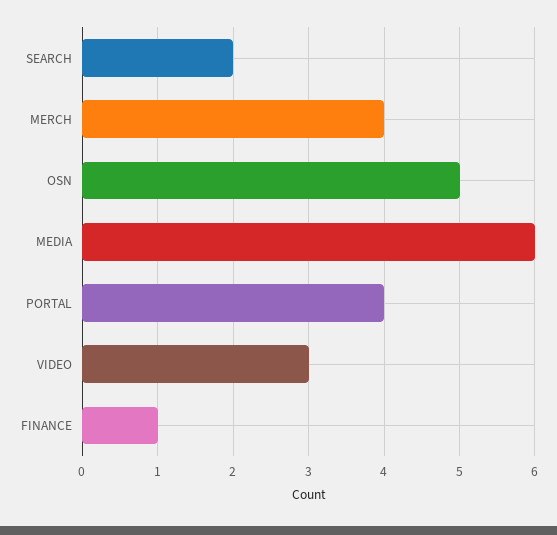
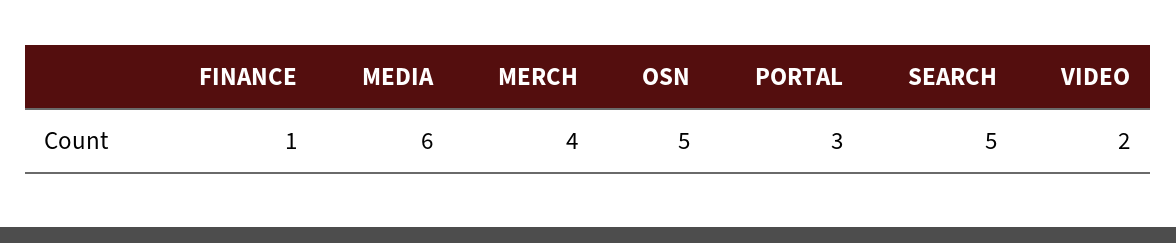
SEARCH: 2 -> 5
PORTAL: 4 -> 3
VIDEO: 3 -> 2

